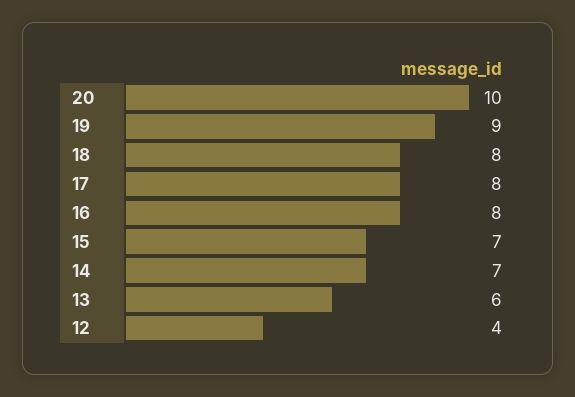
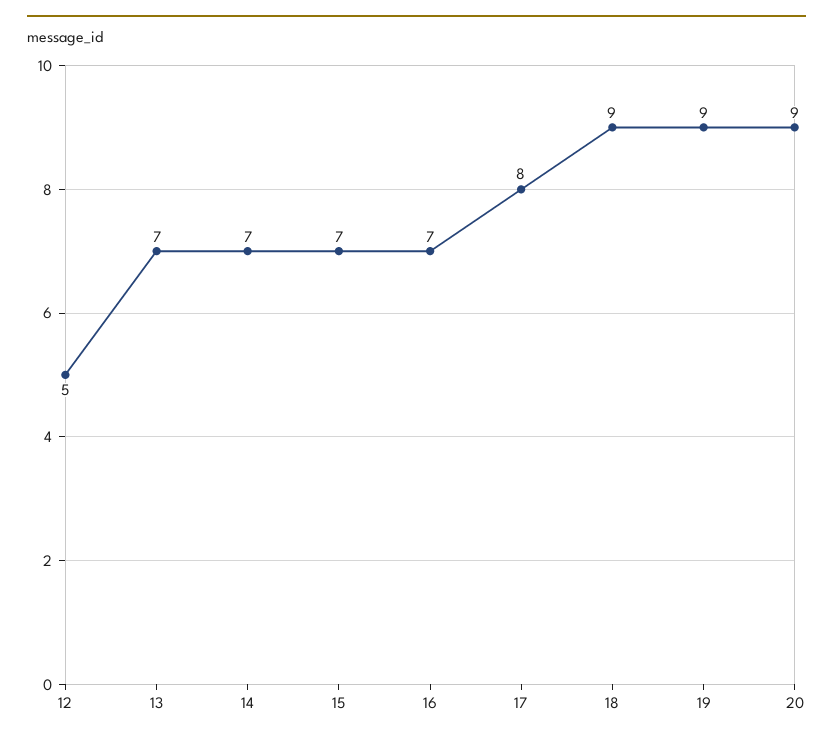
20: 10 -> 9
18: 8 -> 9
16: 8 -> 7
13: 6 -> 7
12: 4 -> 5

